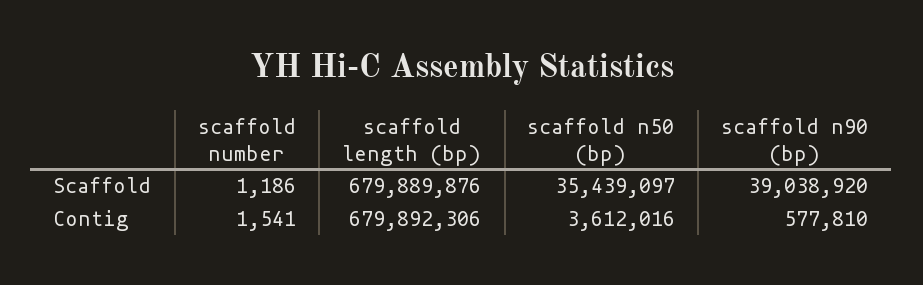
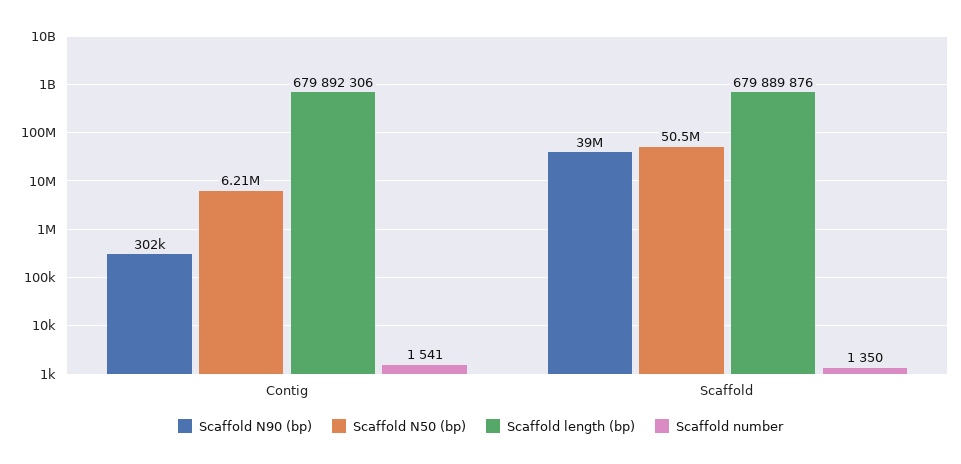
scaffold number, Scaffold: 1186 -> 1350
scaffold n50 (bp), Scaffold: 35439097 -> 50500000
scaffold n50 (bp), Contig: 3612016 -> 6210000
scaffold n90 (bp), Contig: 577810 -> 302000

